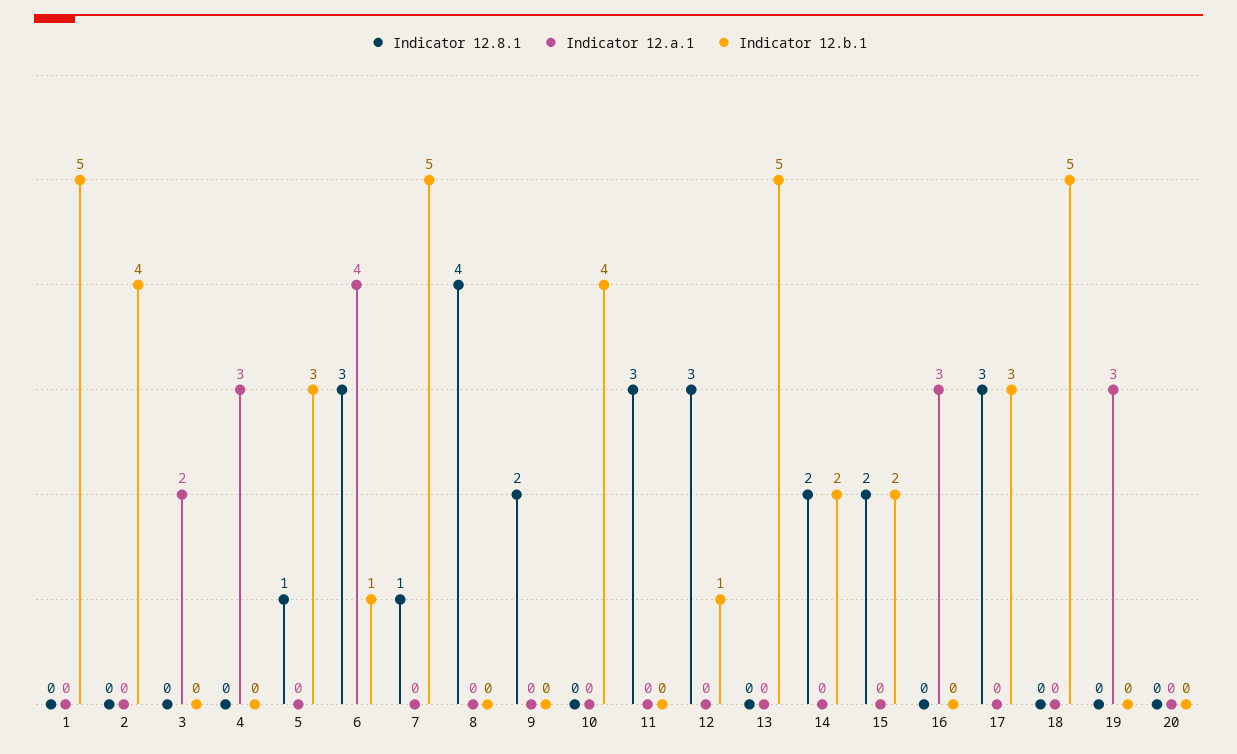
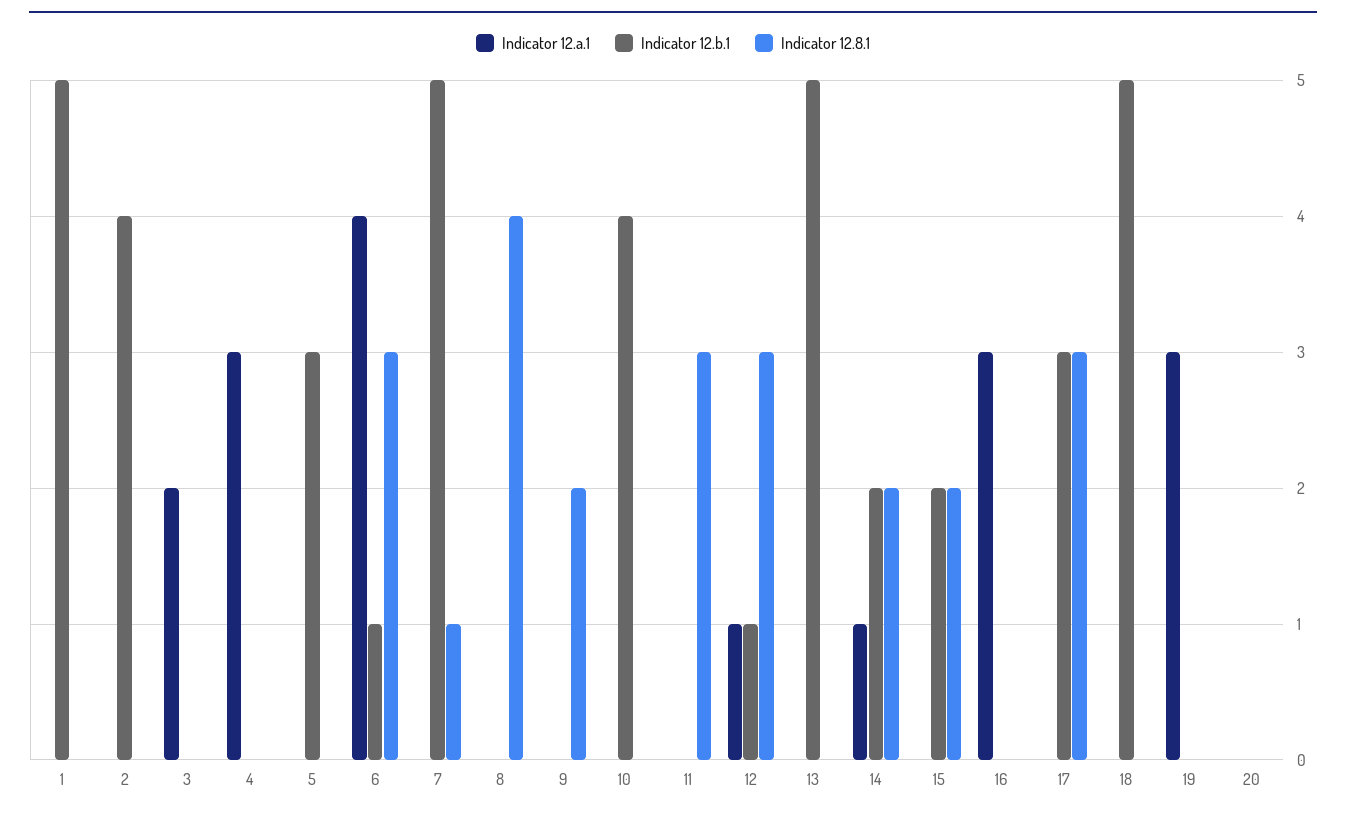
Indicator 12.8.1, 5: 1 -> 0
Indicator 12.a.1, 12: 0 -> 1
Indicator 12.a.1, 14: 0 -> 1

